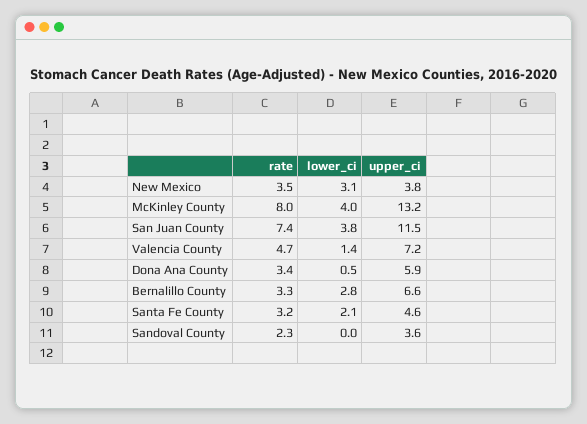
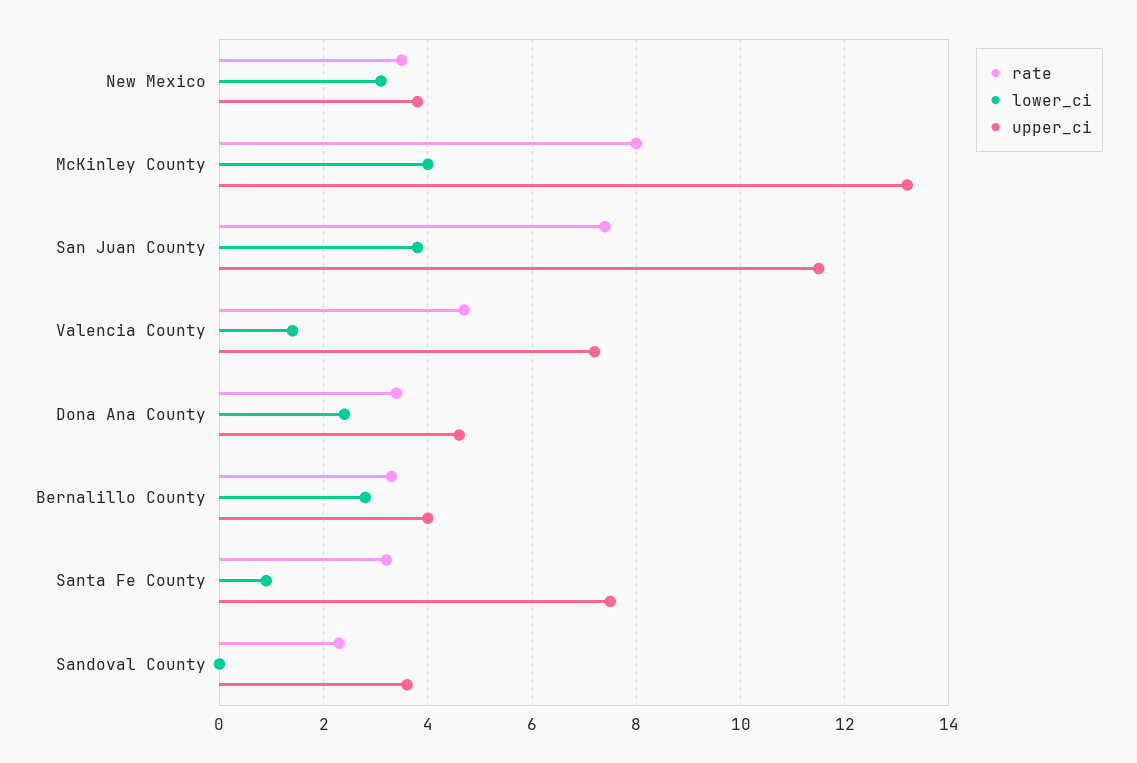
lower_ci, Dona Ana County: 0.5 -> 2.5
upper_ci, Dona Ana County: 5.9 -> 4.5
upper_ci, Bernalillo County: 6.6 -> 4
lower_ci, Santa Fe County: 2.1 -> 1
upper_ci, Santa Fe County: 4.6 -> 7.5

